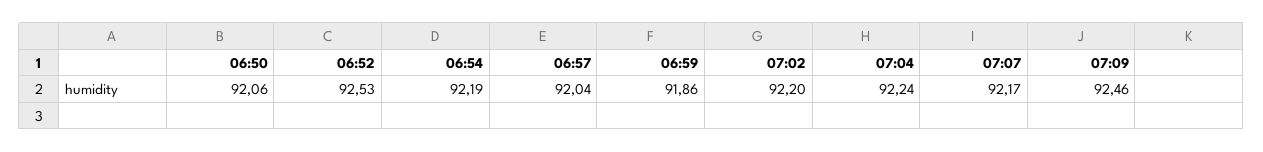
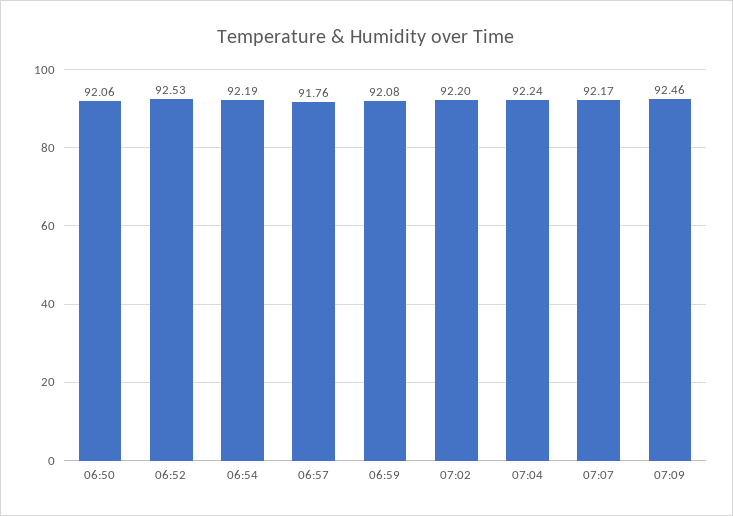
06:57: 92.04 -> 91.76
06:59: 91.86 -> 92.08

